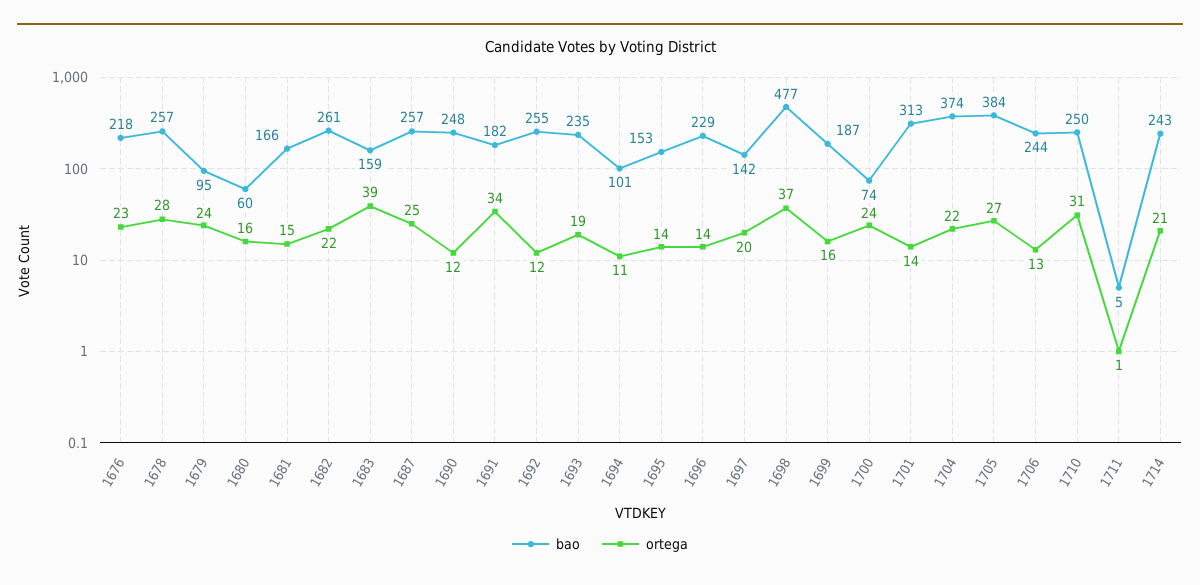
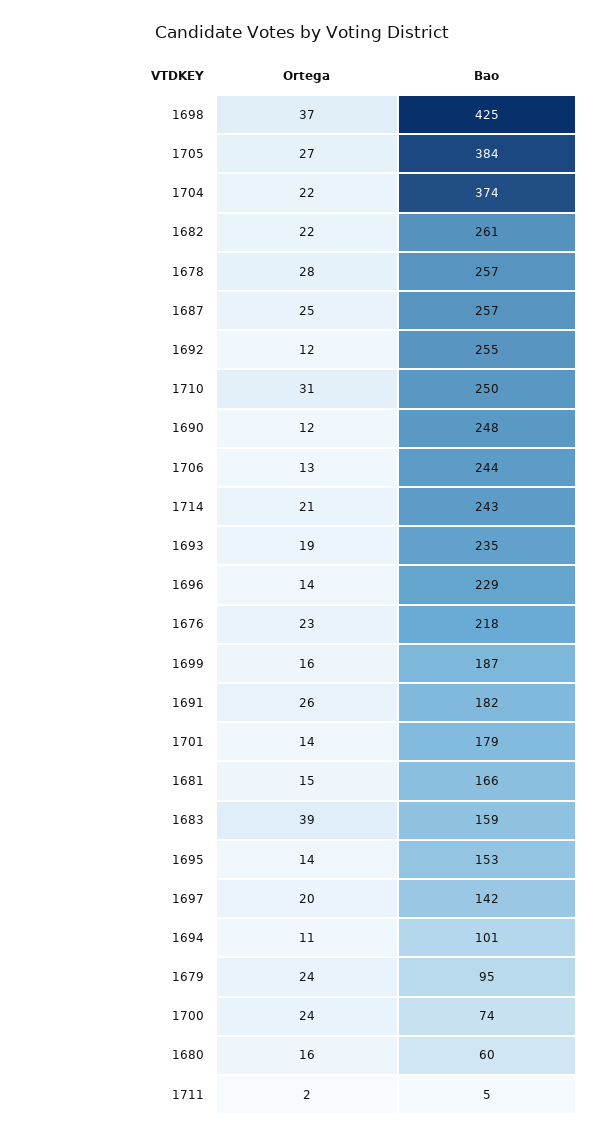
ortega, 1691: 34 -> 26
bao, 1698: 477 -> 425
bao, 1701: 313 -> 179
ortega, 1711: 1 -> 2

